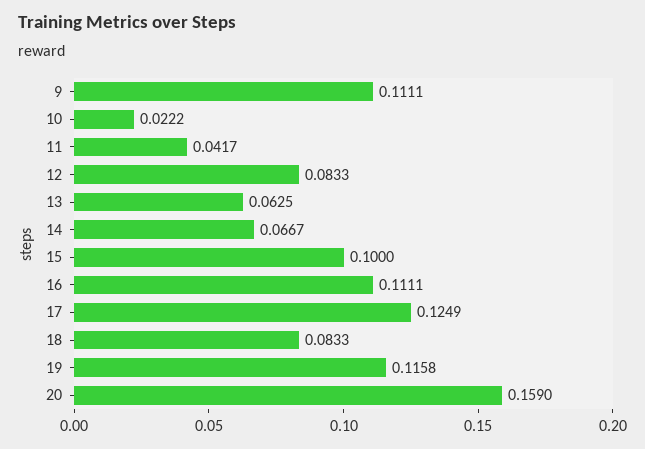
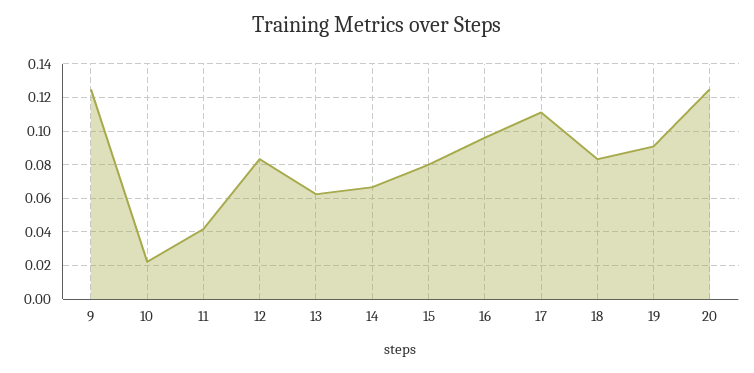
9: 0.1111 -> 0.125
15: 0.1 -> 0.08
16: 0.1111 -> 0.095
17: 0.1249 -> 0.11
19: 0.1158 -> 0.09
20: 0.159 -> 0.125

